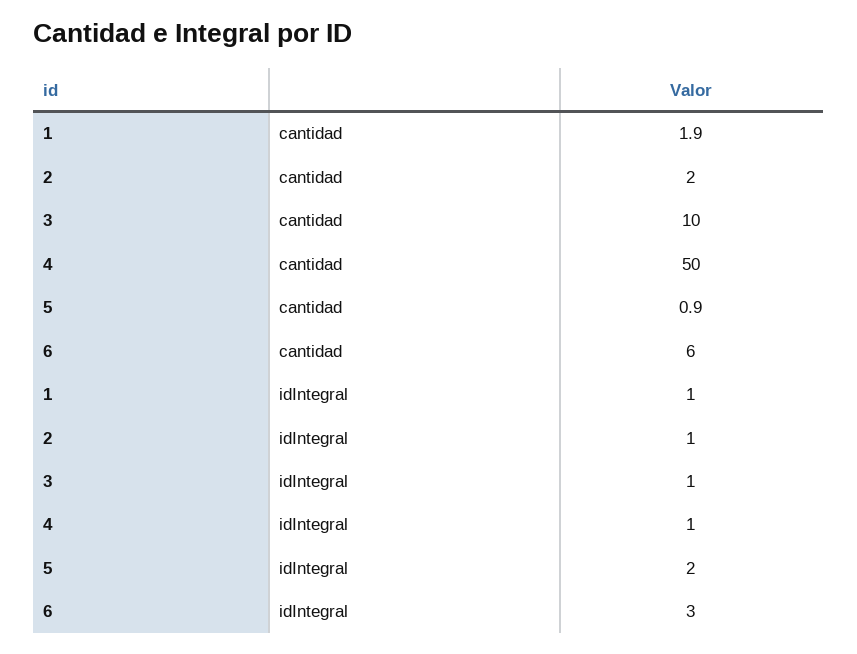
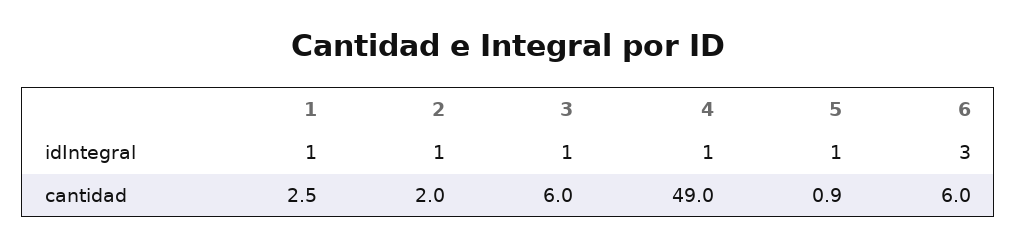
1, cantidad: 1.9 -> 2.5
3, cantidad: 10 -> 6
4, cantidad: 50 -> 49
5, idIntegral: 2 -> 1

